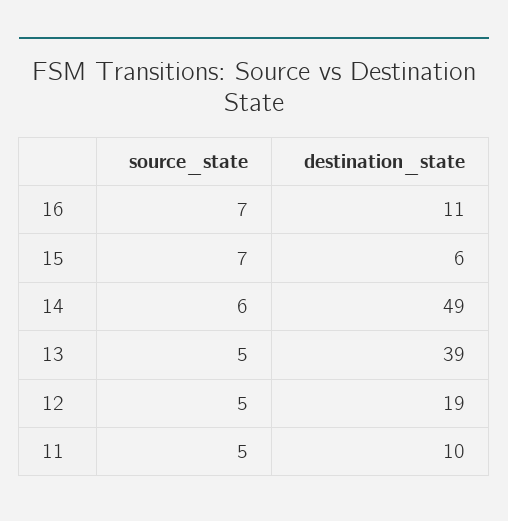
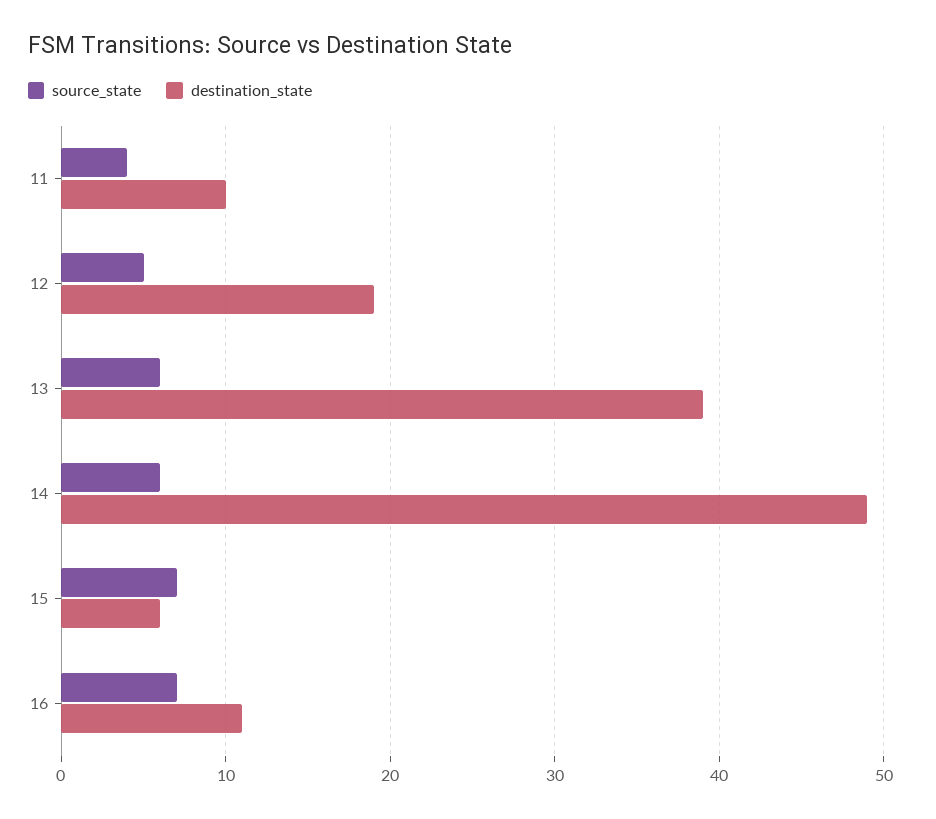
source_state, 13: 5 -> 6
source_state, 11: 5 -> 4

